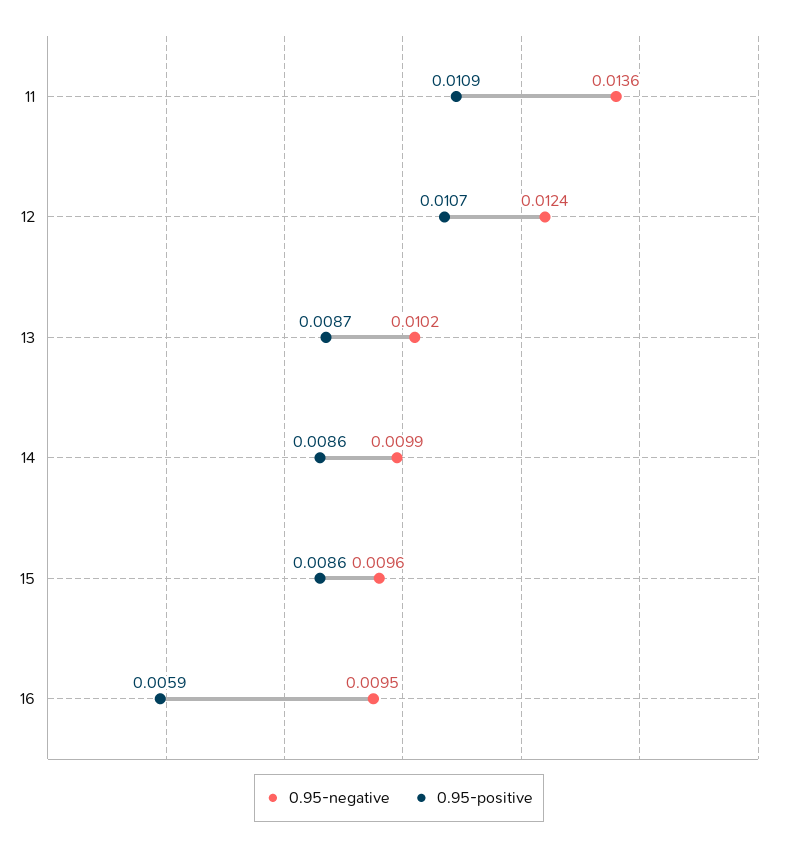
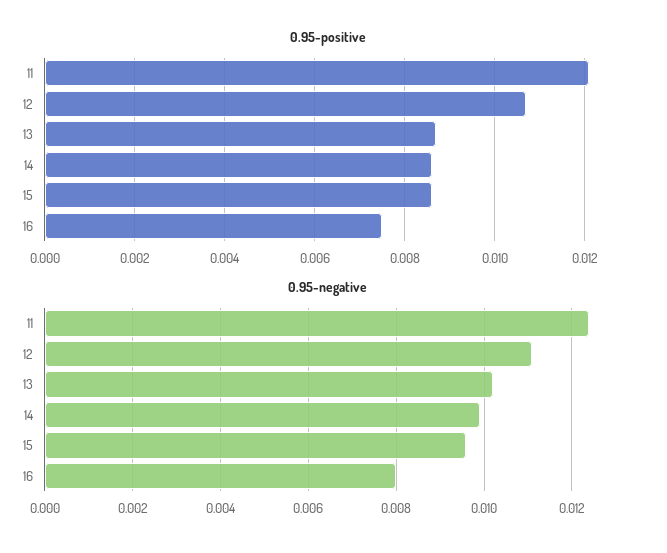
0.95-negative, 11: 0.0136 -> 0.0125
0.95-positive, 11: 0.0109 -> 0.012
0.95-negative, 12: 0.0124 -> 0.011
0.95-negative, 16: 0.0095 -> 0.008
0.95-positive, 16: 0.0059 -> 0.0075

